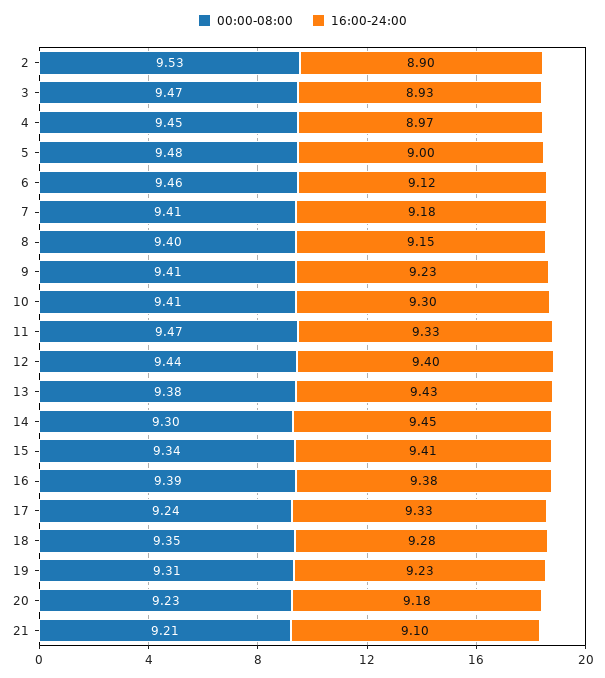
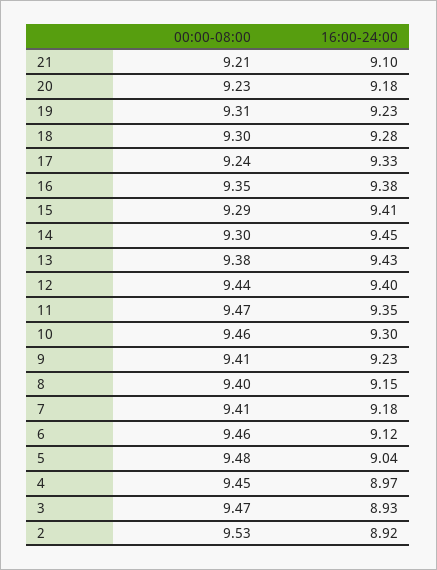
16:00-24:00, 2: 8.9 -> 8.92
16:00-24:00, 5: 9 -> 9.04
00:00-08:00, 10: 9.41 -> 9.46
16:00-24:00, 11: 9.33 -> 9.35
00:00-08:00, 15: 9.34 -> 9.29
00:00-08:00, 16: 9.39 -> 9.35
00:00-08:00, 18: 9.35 -> 9.3

